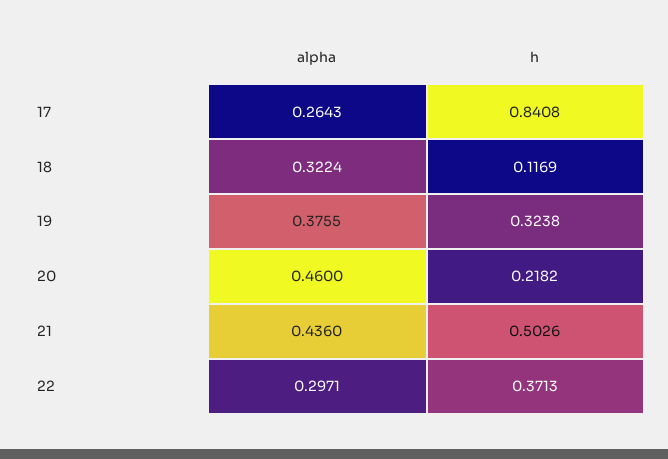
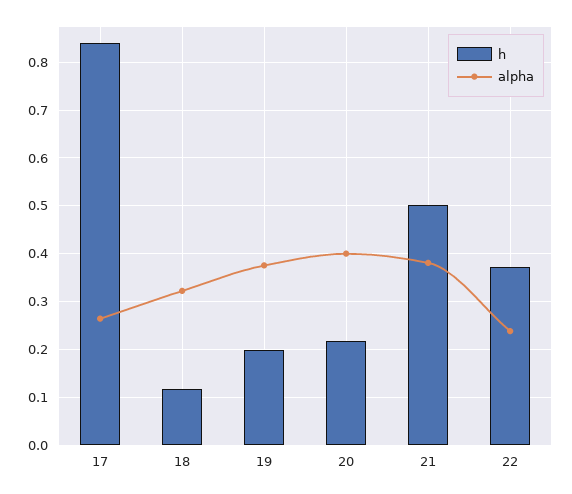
h, 19: 0.3238 -> 0.2
alpha, 20: 0.46 -> 0.4
alpha, 21: 0.436 -> 0.38
alpha, 22: 0.2971 -> 0.24

